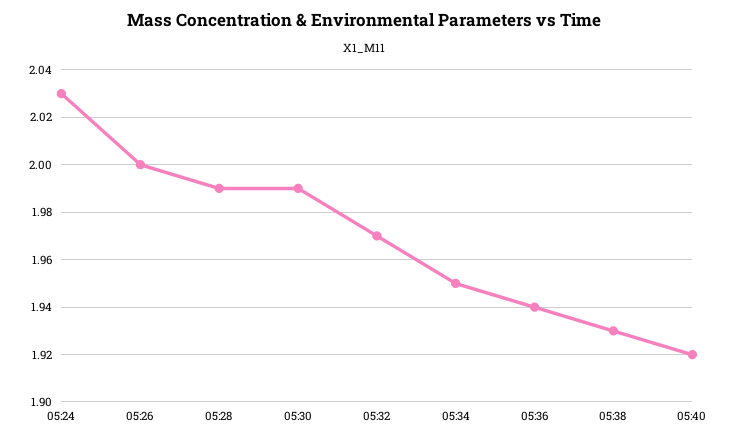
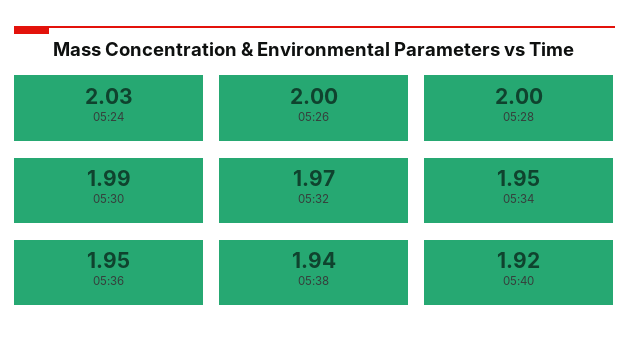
05:28: 1.99 -> 2
05:36: 1.94 -> 1.95
05:38: 1.93 -> 1.94

